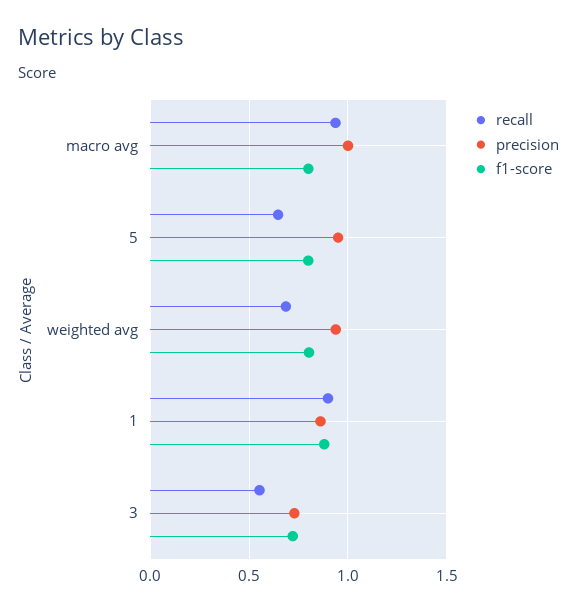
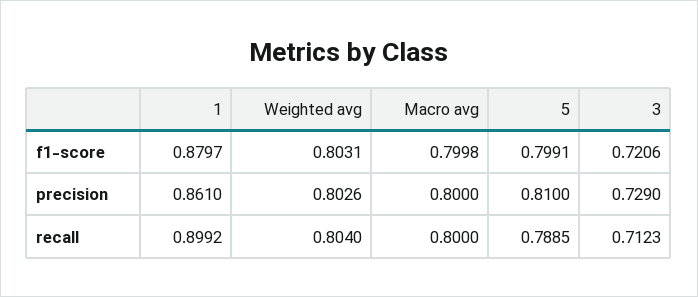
recall, macro avg: 0.95 -> 0.8
precision, macro avg: 1 -> 0.8
recall, 5: 0.65 -> 0.7885
precision, 5: 0.95 -> 0.81
recall, weighted avg: 0.7 -> 0.804
precision, weighted avg: 0.95 -> 0.8026
recall, 3: 0.55 -> 0.7123

